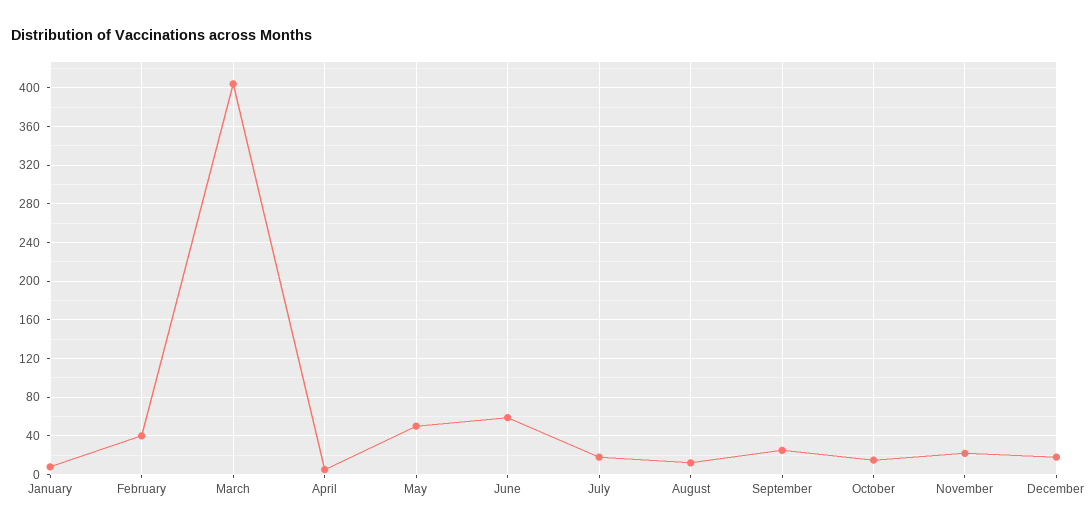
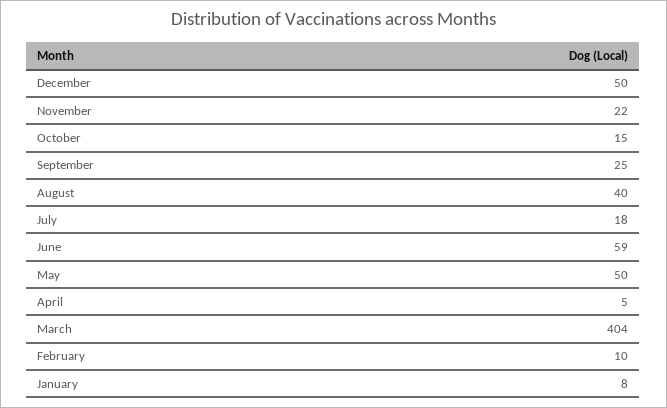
February: 40 -> 10
August: 10 -> 40
December: 20 -> 50

